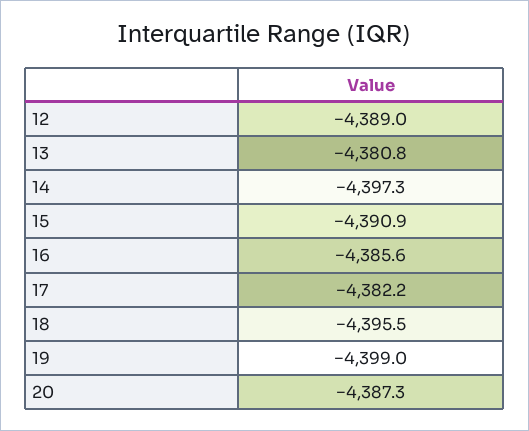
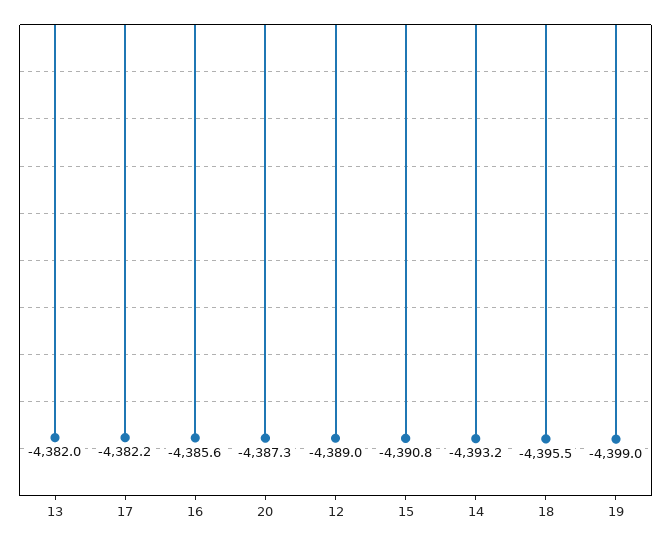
13: -4380.8 -> -4382
14: -4397.3 -> -4393.2
15: -4390.9 -> -4390.8

